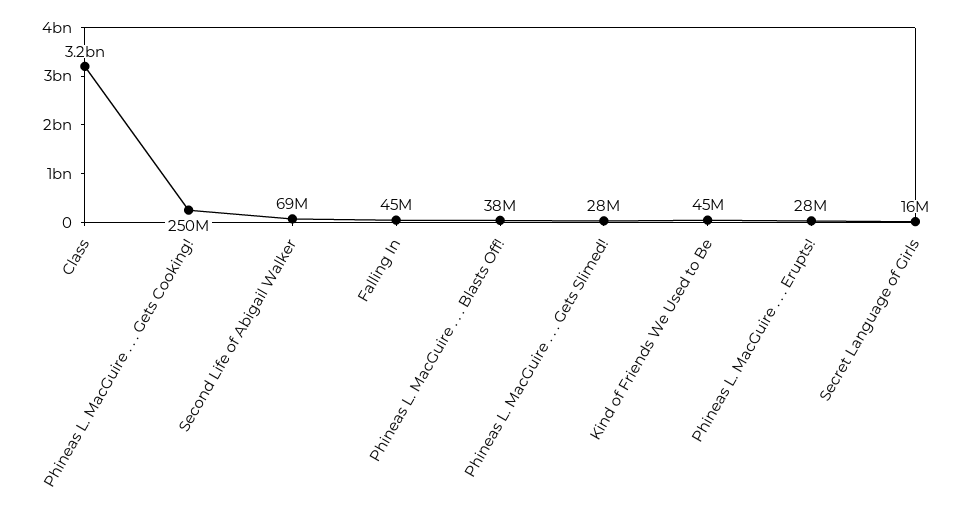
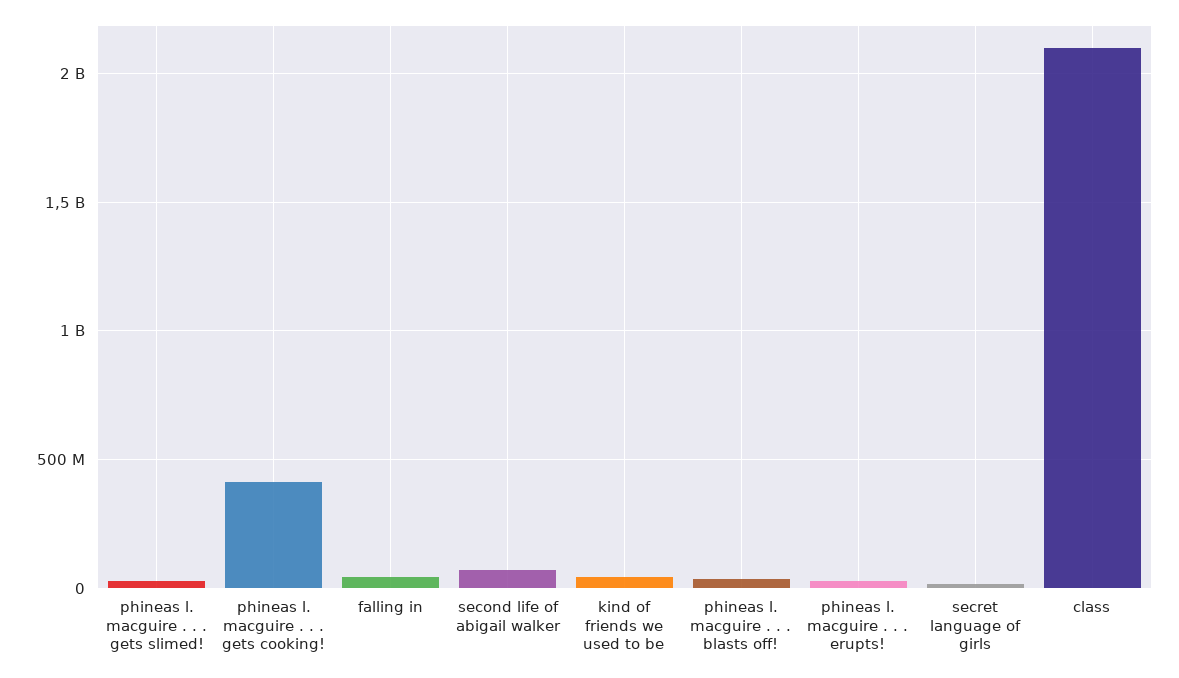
Class: 3200000000 -> 2100000000
Phineas L. MacGuire . . . Gets Cooking!: 250000000 -> 400000000

